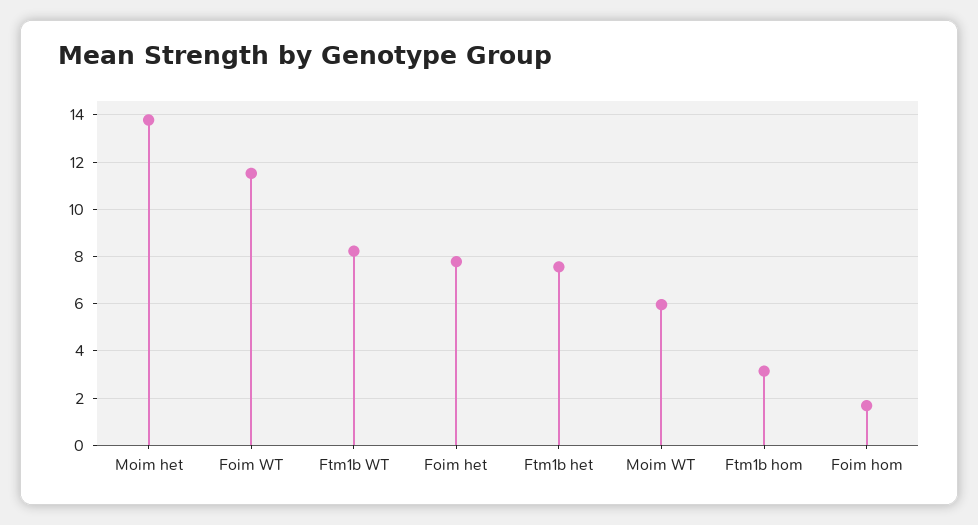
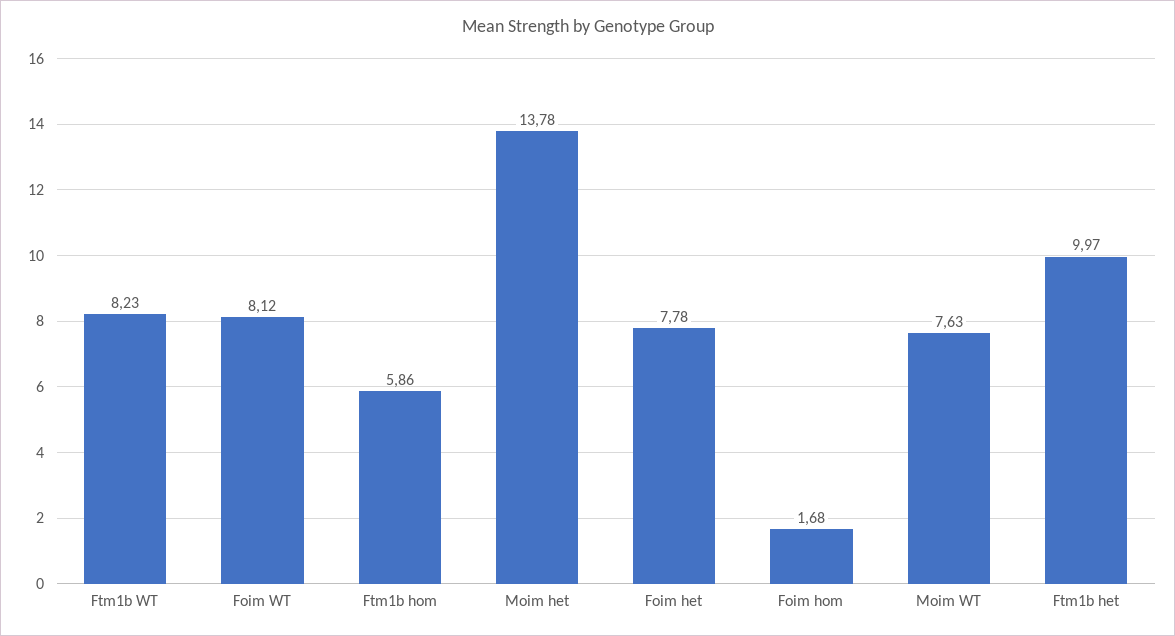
Foim WT: 11.5 -> 8.12
Ftm1b het: 7.5 -> 9.97
Moim WT: 6 -> 7.63
Ftm1b hom: 3 -> 5.86

